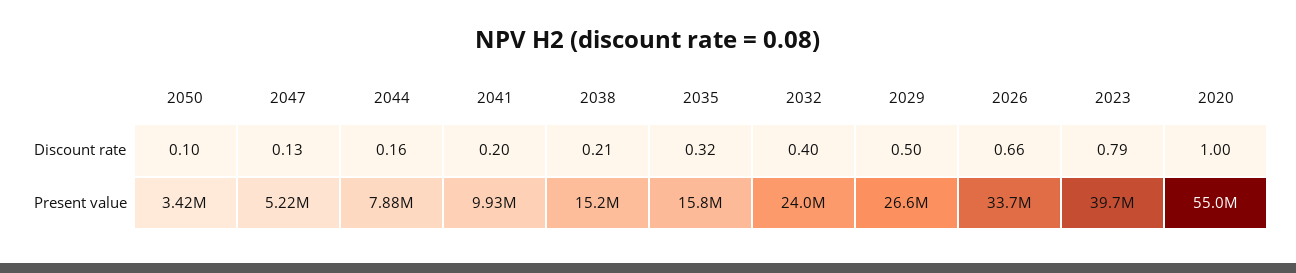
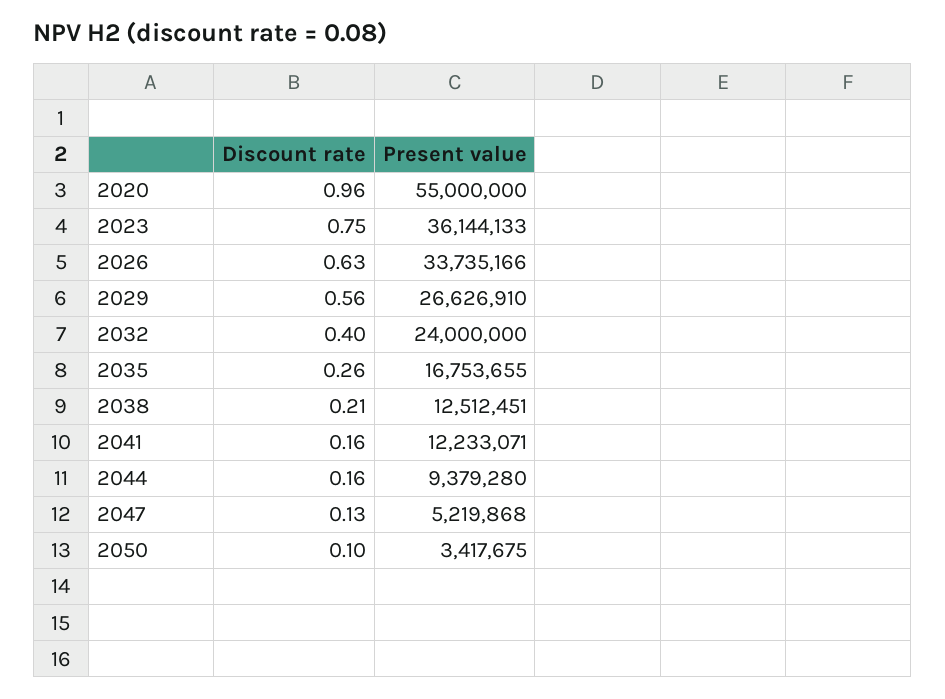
2041, Discount rate: 0.2 -> 0.16
2035, Discount rate: 0.32 -> 0.26
2029, Discount rate: 0.5 -> 0.56
2026, Discount rate: 0.66 -> 0.63
2023, Discount rate: 0.79 -> 0.75
2020, Discount rate: 1 -> 0.96
2044, Present value: 7880000 -> 9379280
2041, Present value: 9930000 -> 12233071
2038, Present value: 15200000 -> 12512451
2035, Present value: 15800000 -> 16753655
2023, Present value: 39700000 -> 36144133

